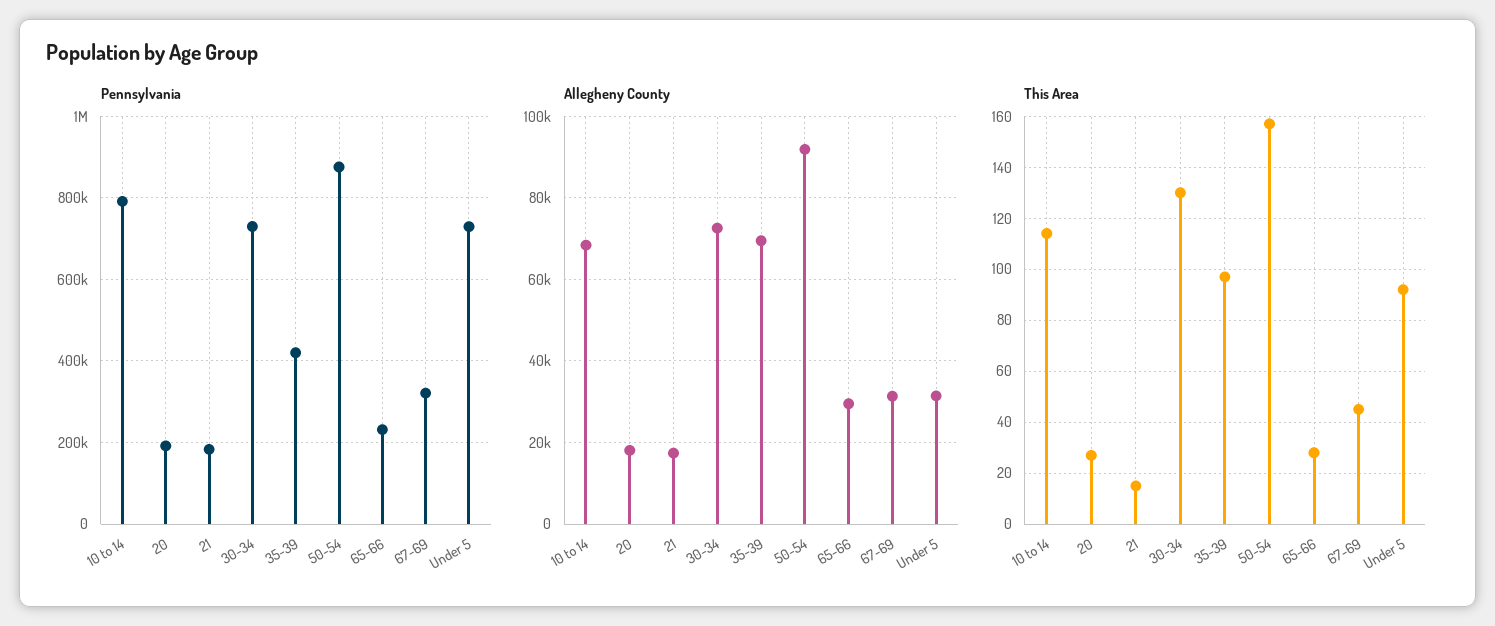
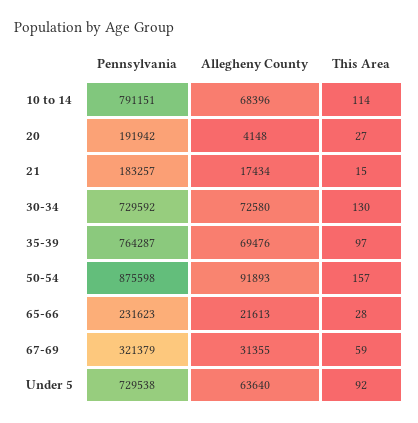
Pennsylvania, 35-39: 420000 -> 764287
Allegheny County, 20: 18000 -> 4148
Allegheny County, 65-66: 30000 -> 21613
Allegheny County, Under 5: 32000 -> 63640
This Area, 67-69: 45 -> 59

